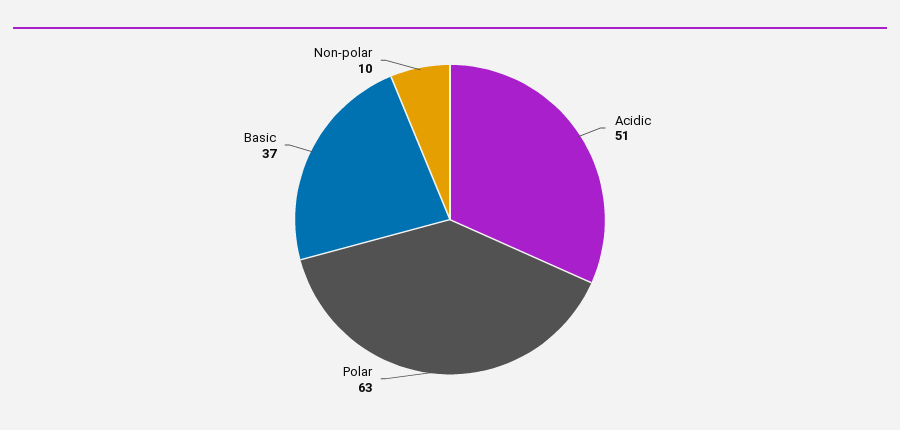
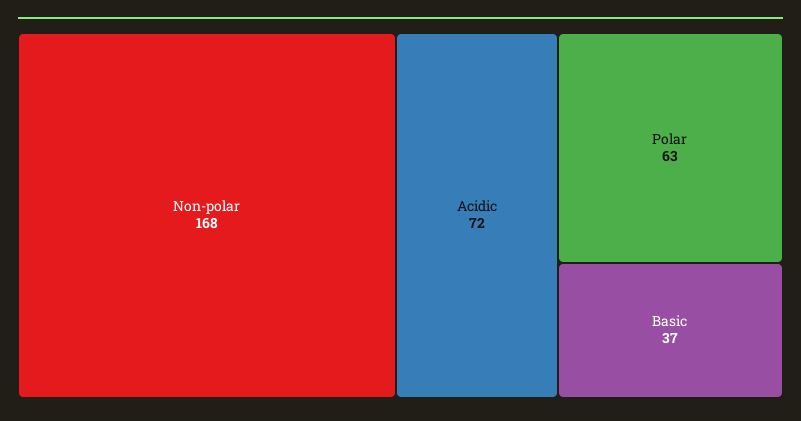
Acidic: 51 -> 72
Non-polar: 10 -> 168

